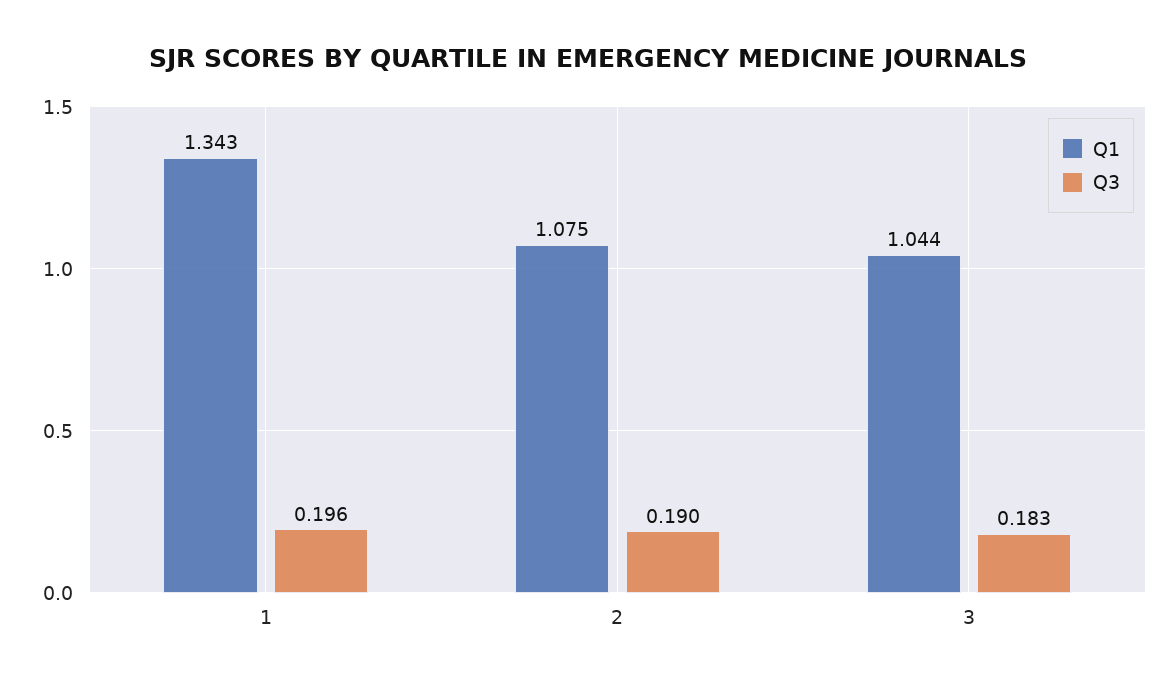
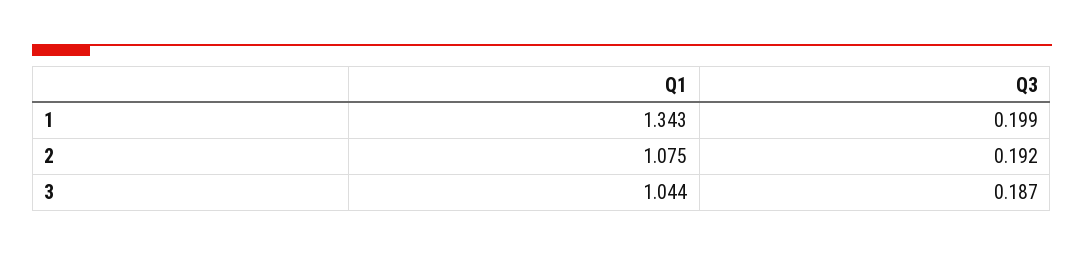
Q3, 1: 0.196 -> 0.199
Q3, 2: 0.19 -> 0.192
Q3, 3: 0.183 -> 0.187

